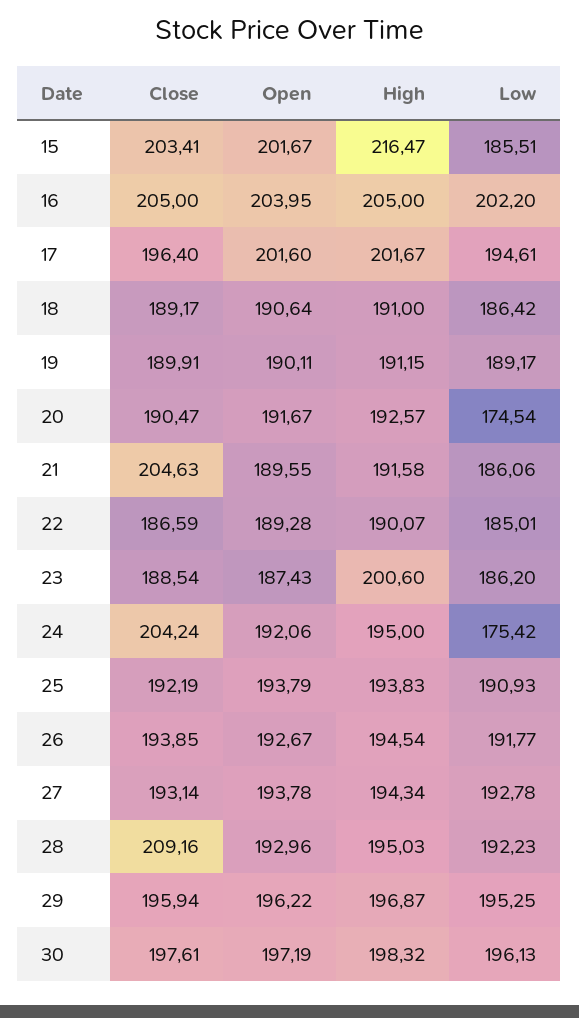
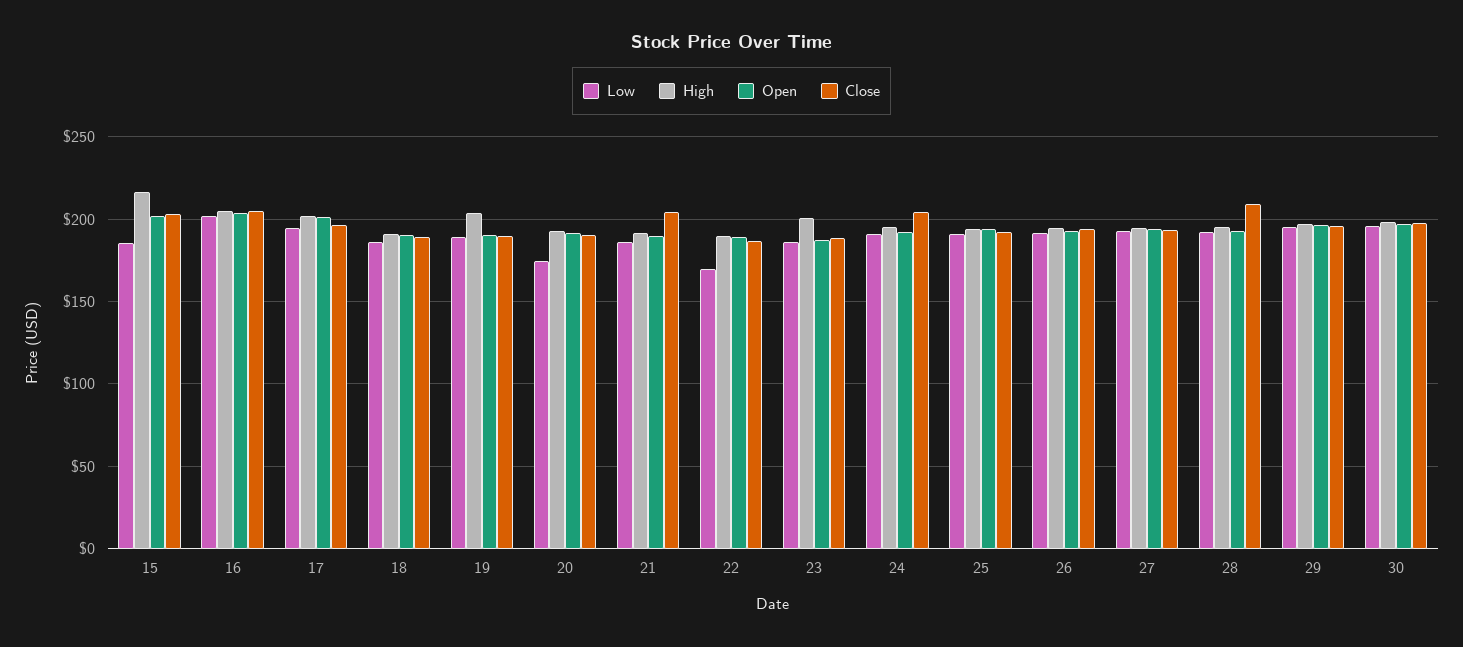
High, 19: 191.15 -> 205
Low, 22: 185.01 -> 170
Low, 24: 175.42 -> 190

